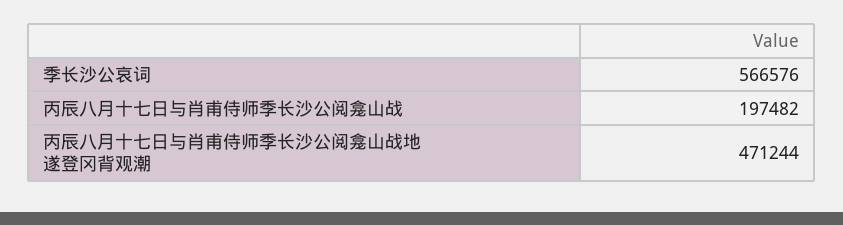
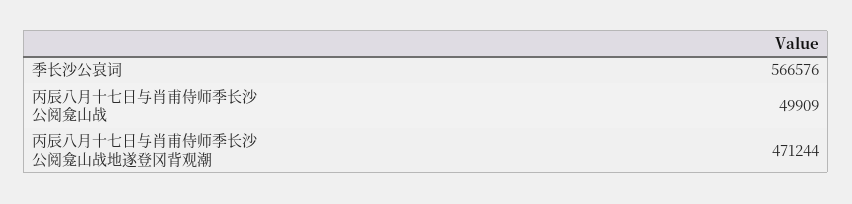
丙辰八月十七日与肖甫侍师季长沙公阅龛山战: 197482 -> 49909

